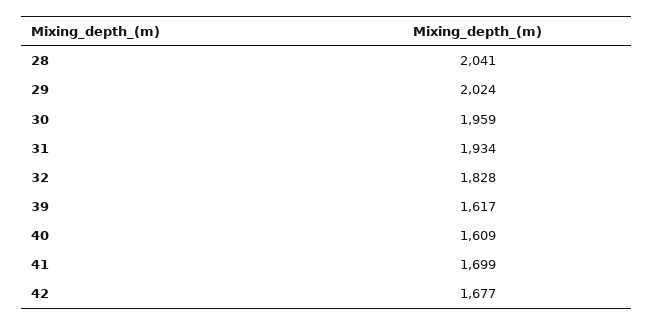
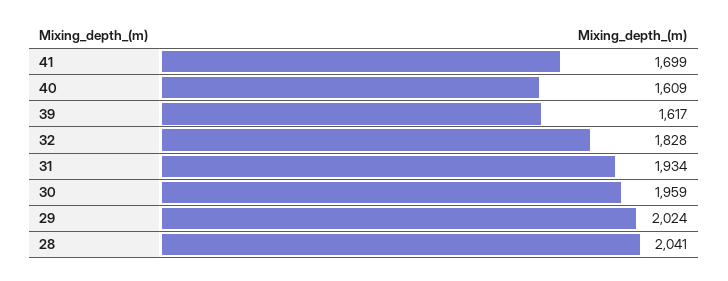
42: 1677 -> none

